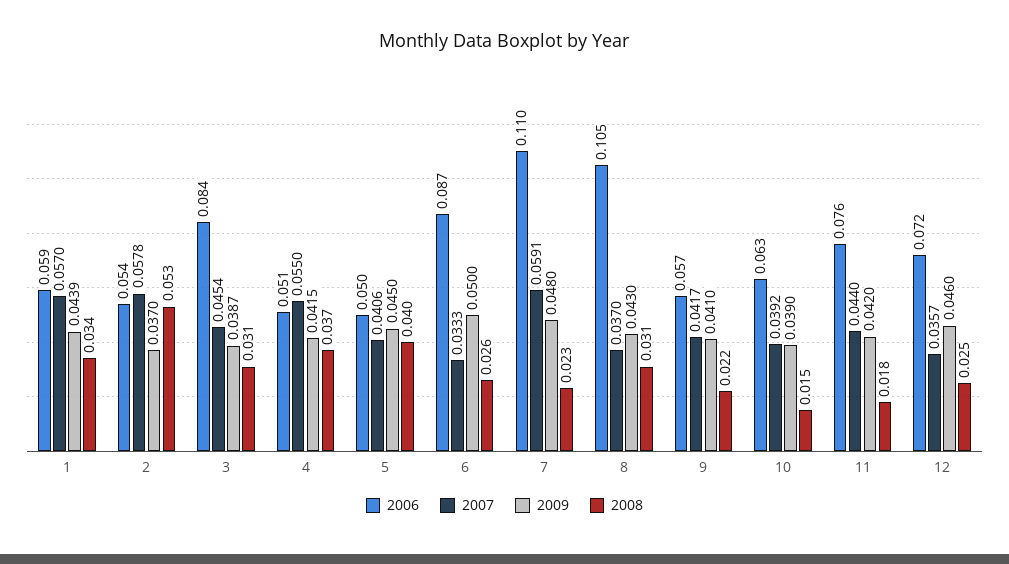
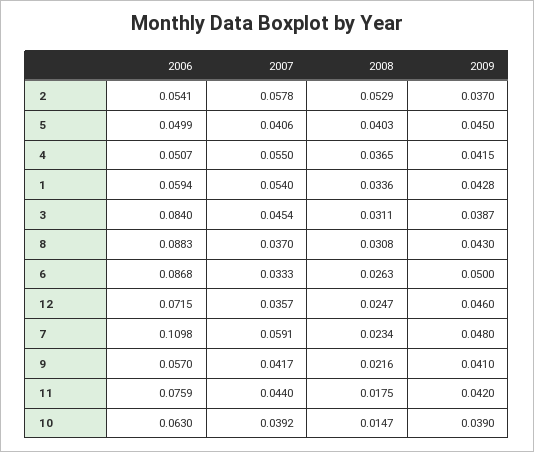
2007, 1: 0.057 -> 0.054
2009, 1: 0.0439 -> 0.0428
2006, 8: 0.105 -> 0.0883

